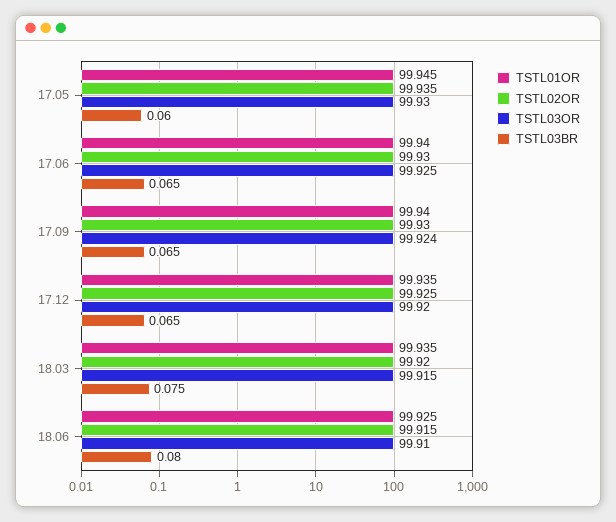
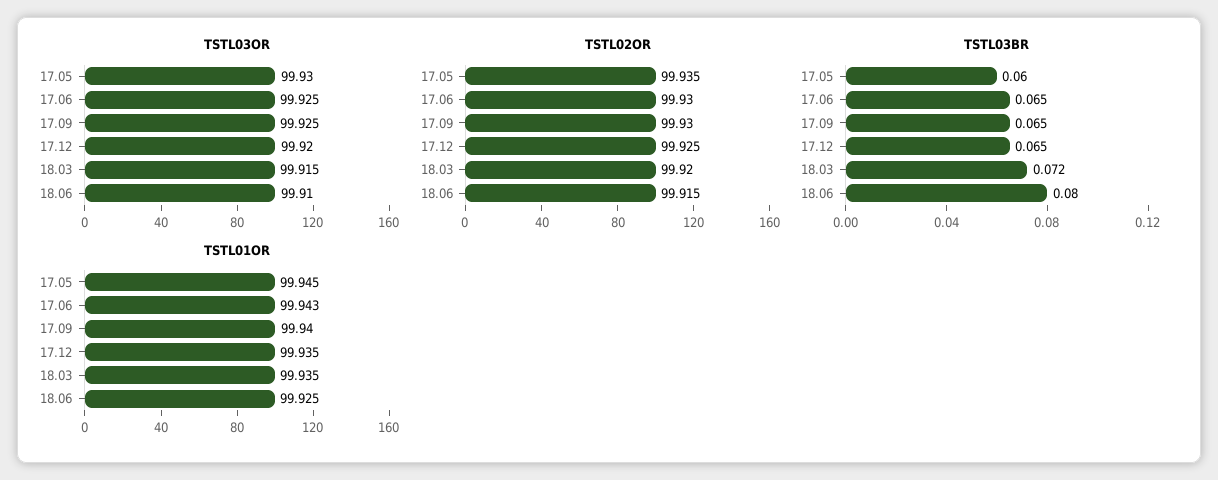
TSTL01OR, 17.06: 99.94 -> 99.943
TSTL03OR, 17.09: 99.924 -> 99.925
TSTL03BR, 18.03: 0.075 -> 0.072

